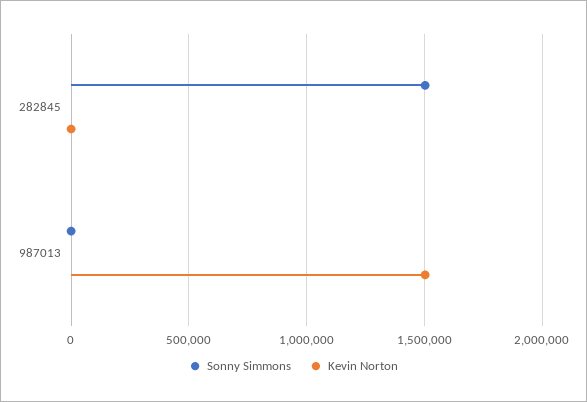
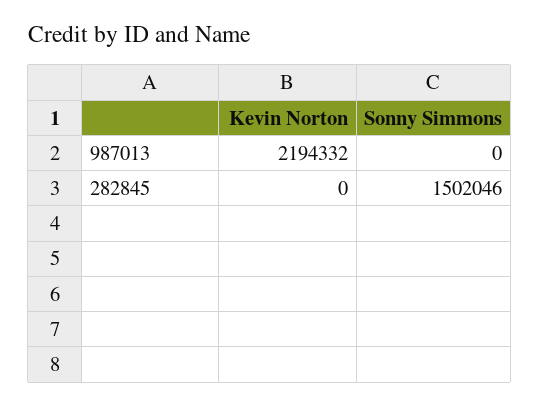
Kevin Norton, 987013: 1500000 -> 2194332

